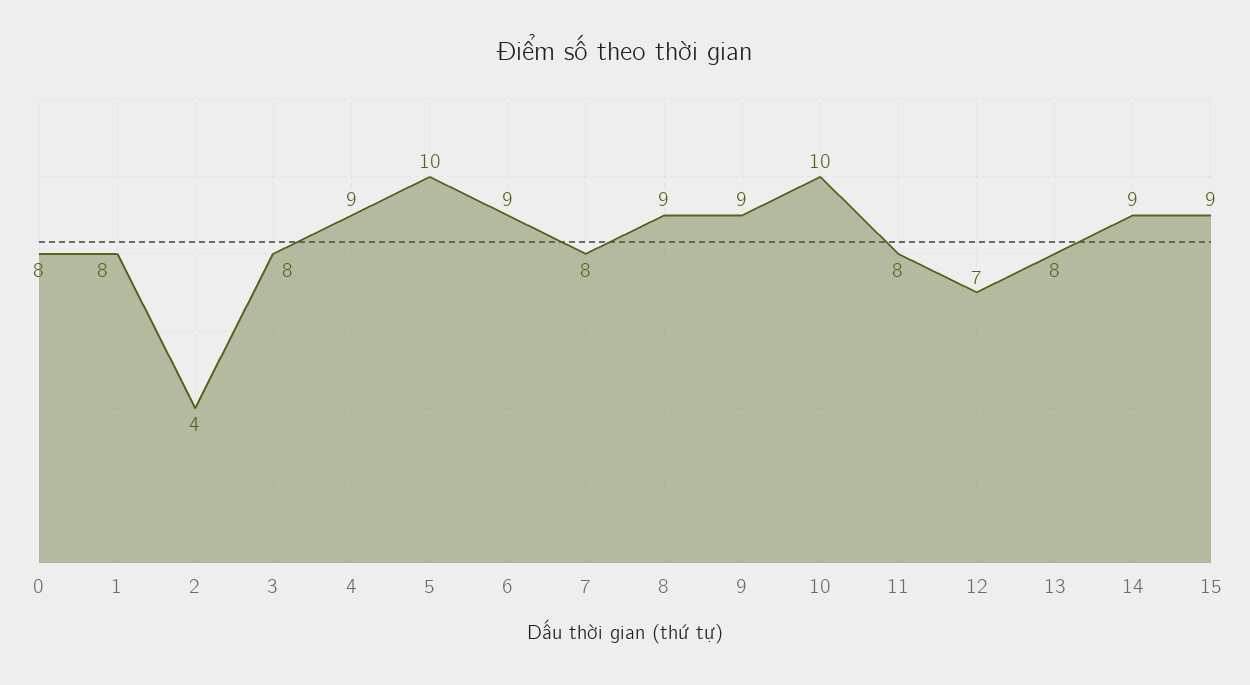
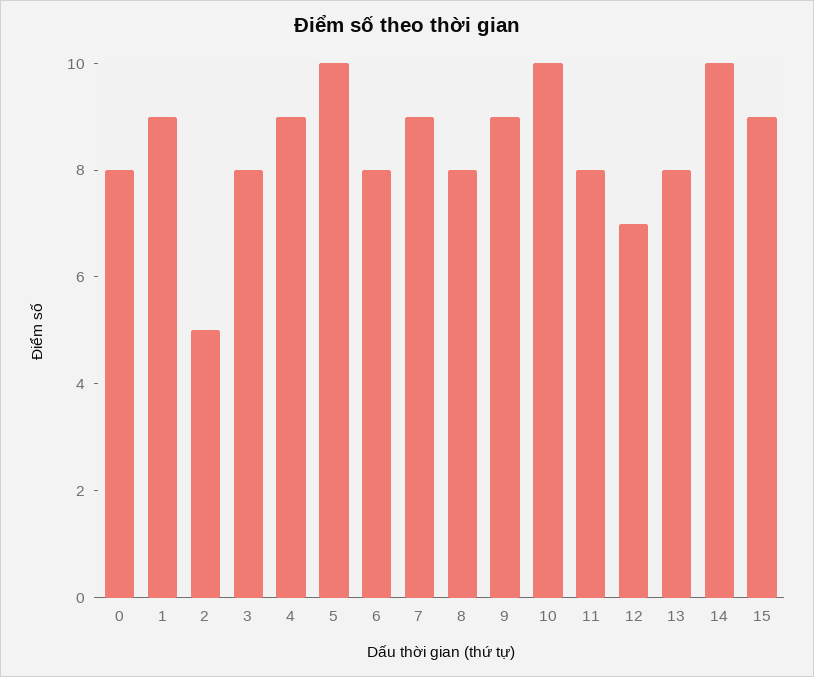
1: 8 -> 9
2: 4 -> 5
6: 9 -> 8
7: 8 -> 9
8: 9 -> 8
14: 9 -> 10

